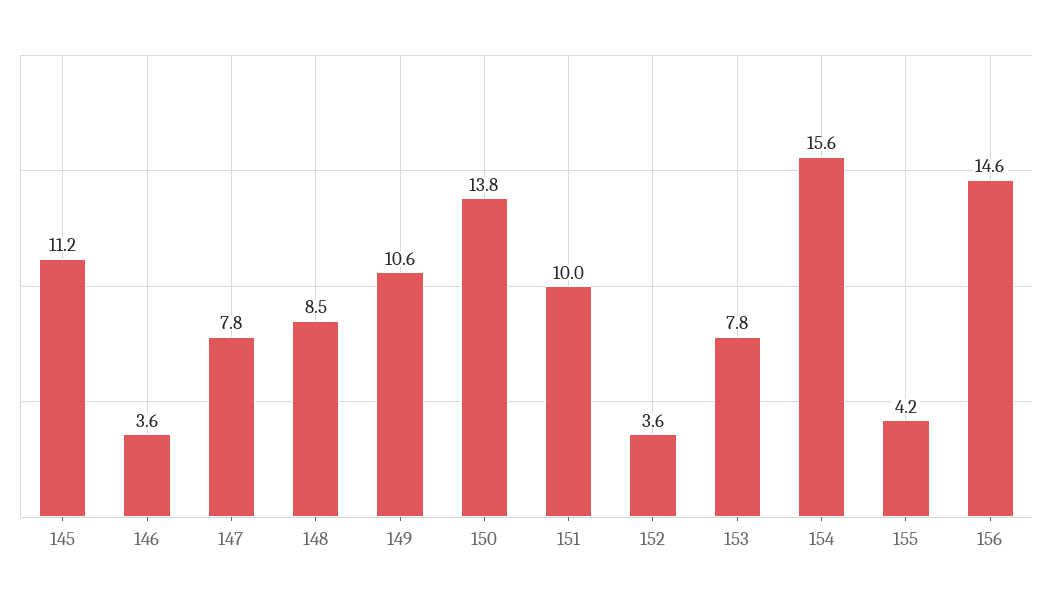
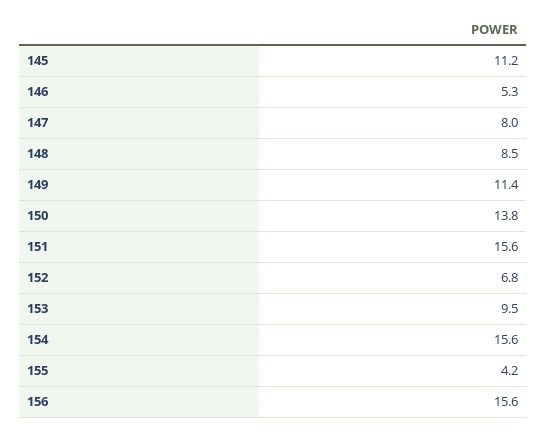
146: 3.6 -> 5.3
147: 7.8 -> 8
149: 10.6 -> 11.4
151: 10 -> 15.6
152: 3.6 -> 6.8
153: 7.8 -> 9.5
156: 14.6 -> 15.6

